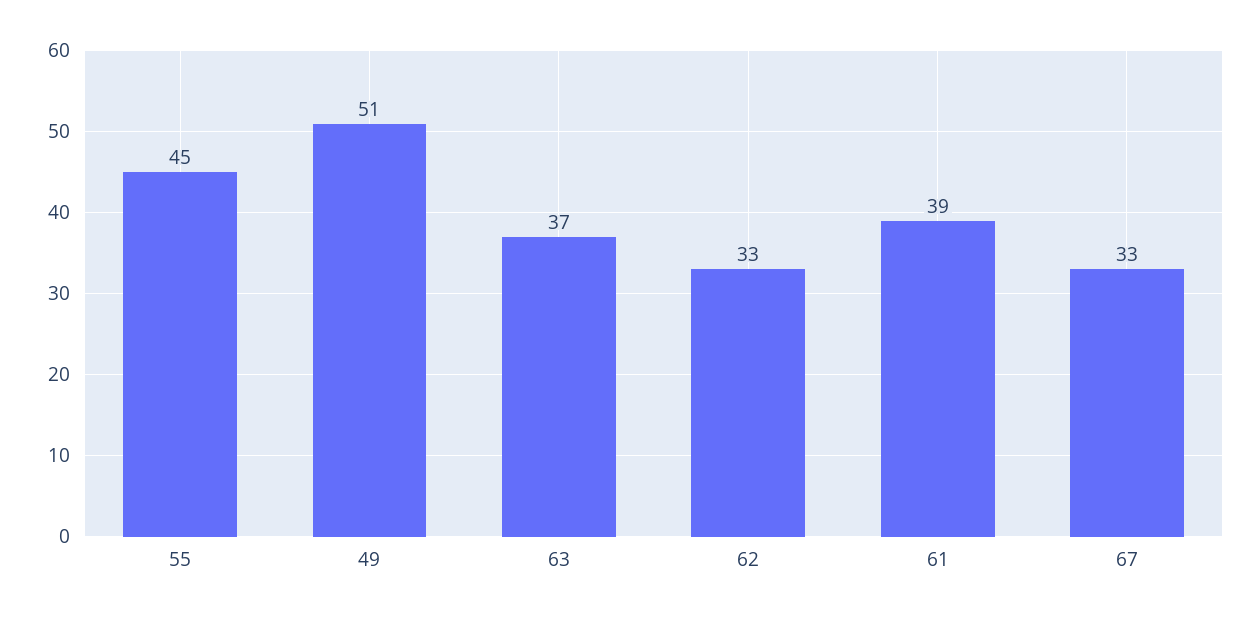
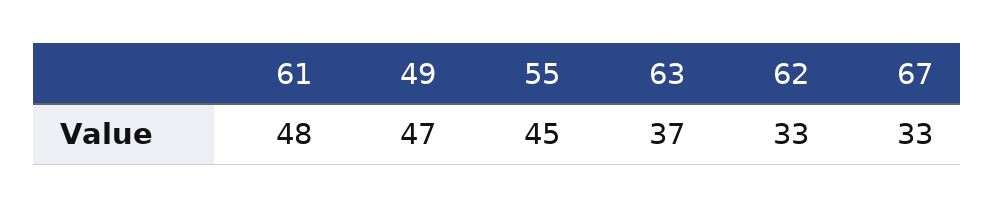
49: 51 -> 47
61: 39 -> 48

